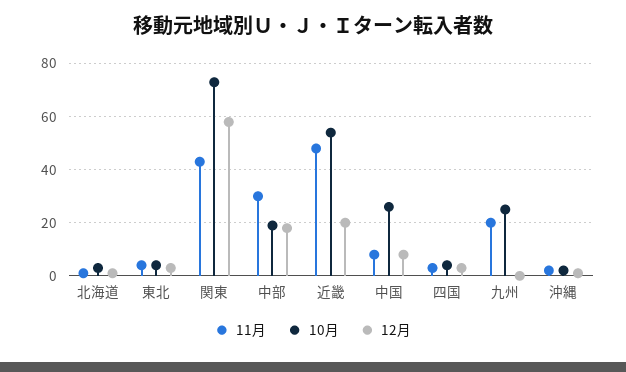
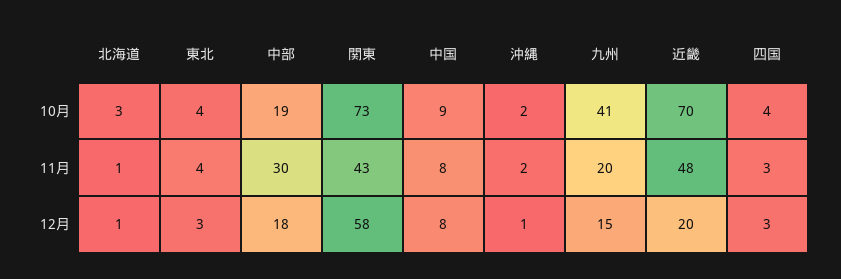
10月, 近畿: 55 -> 70
10月, 中国: 25 -> 9
10月, 九州: 25 -> 41
12月, 九州: 0 -> 15

